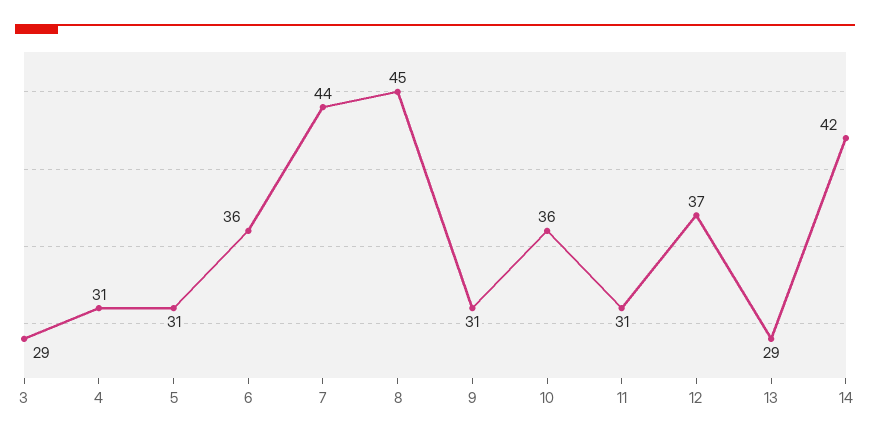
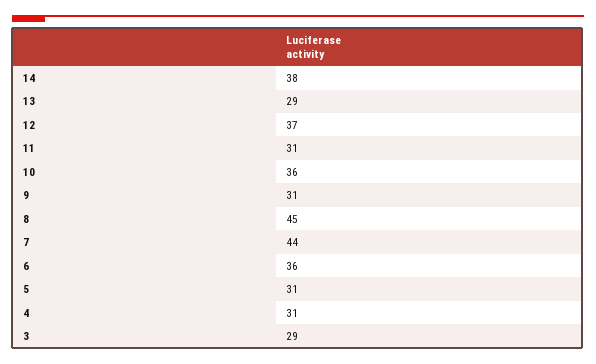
14: 42 -> 38

